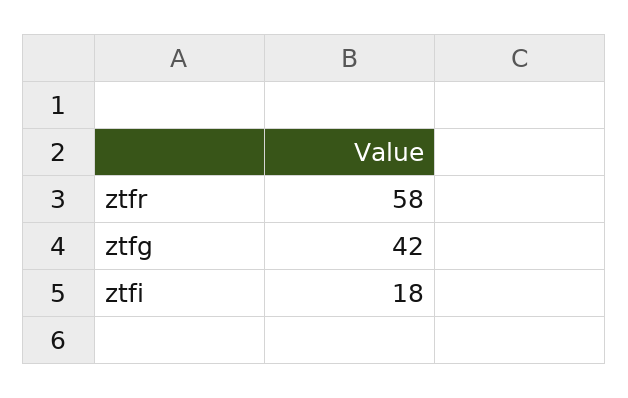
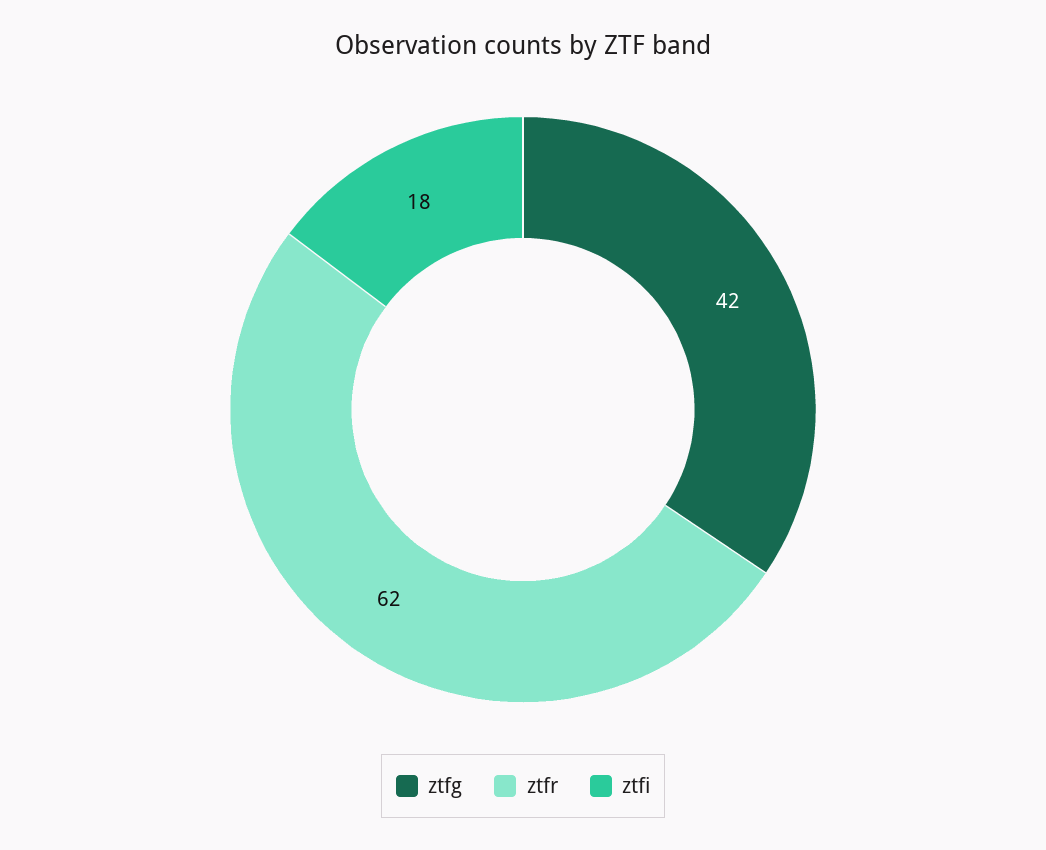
ztfr: 58 -> 62

